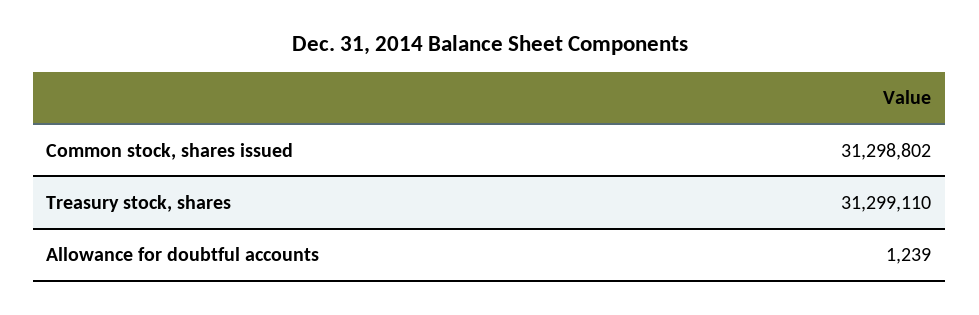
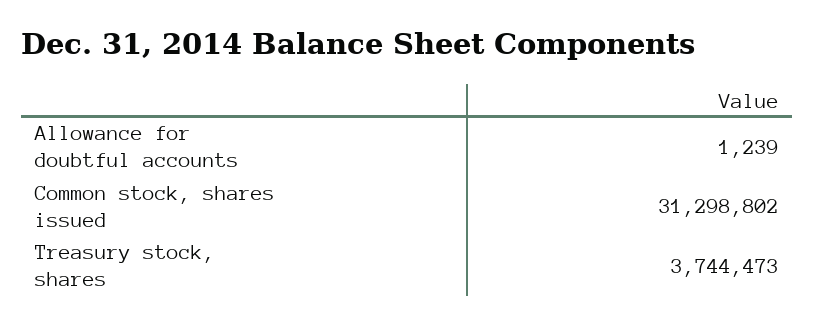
Treasury stock, shares: 31299110 -> 3744473

